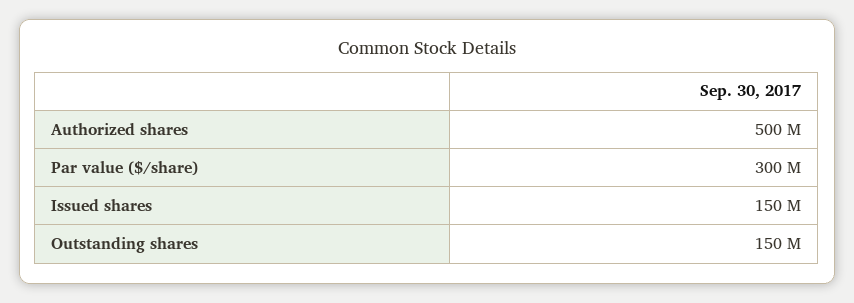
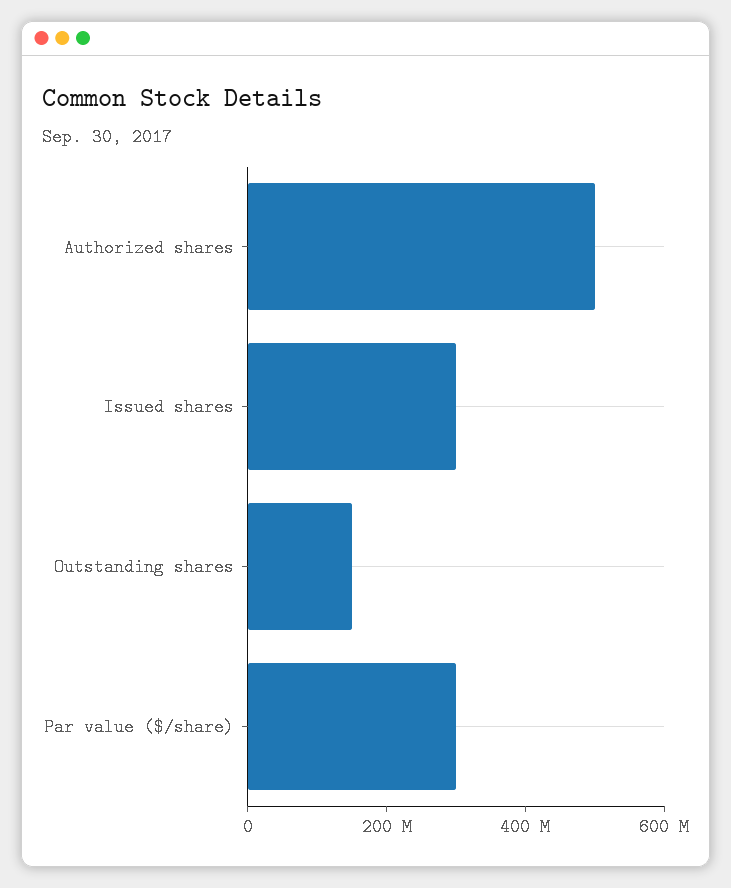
Issued shares: 150000000 -> 300000000

